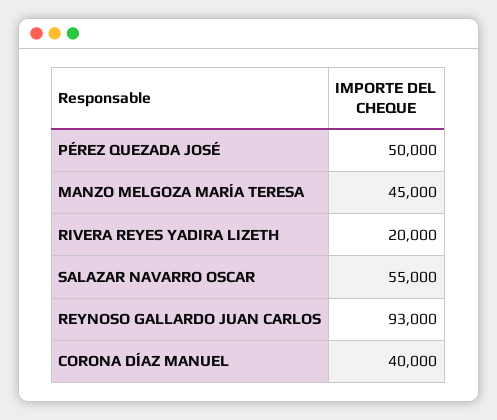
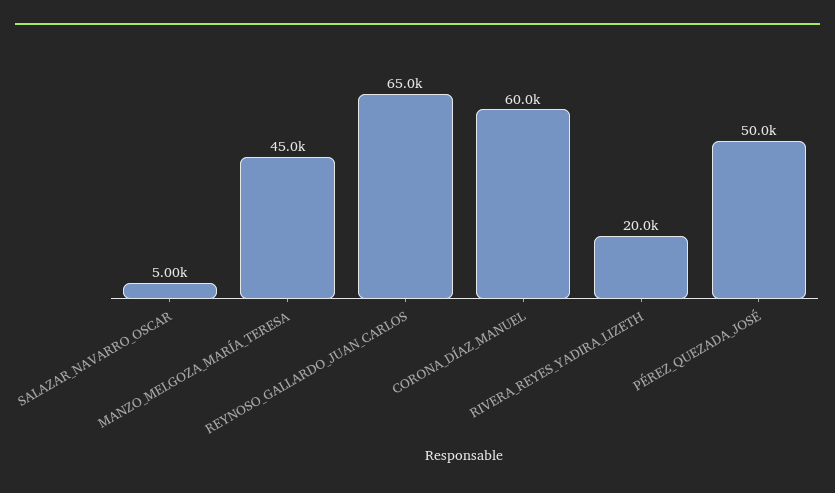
SALAZAR NAVARRO OSCAR: 55000 -> 5000
REYNOSO GALLARDO JUAN CARLOS: 93000 -> 65000
CORONA DÍAZ MANUEL: 40000 -> 60000

